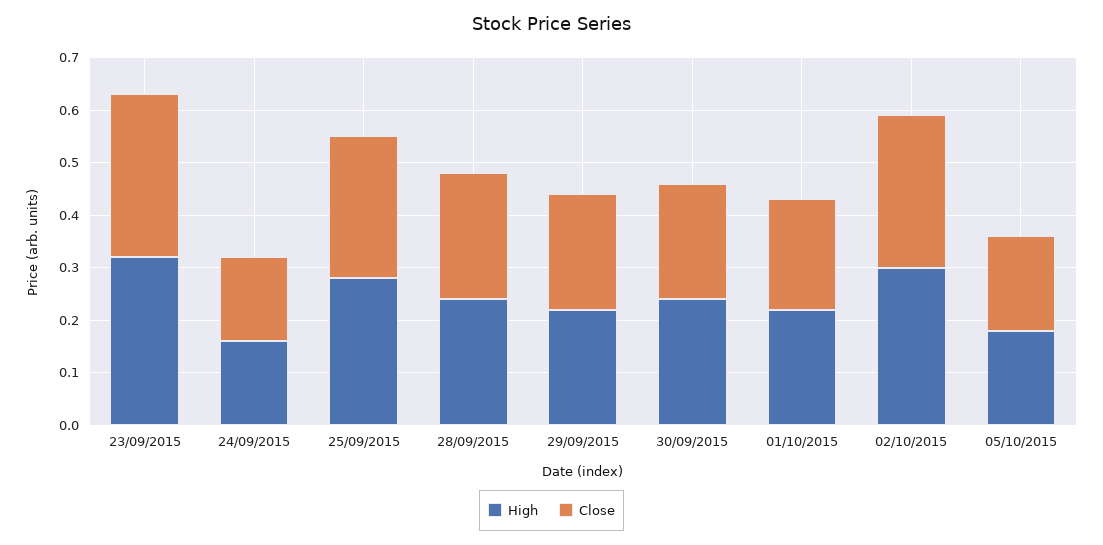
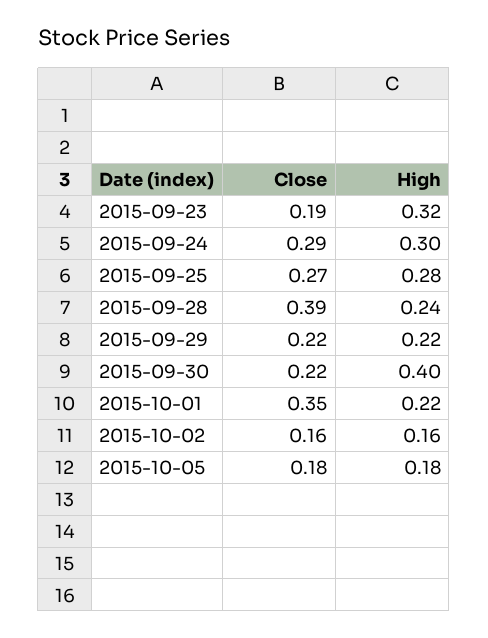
Close, 23/09/2015: 0.3 -> 0.19
High, 24/09/2015: 0.15 -> 0.3
Close, 24/09/2015: 0.15 -> 0.29
Close, 28/09/2015: 0.25 -> 0.39
High, 30/09/2015: 0.25 -> 0.4
Close, 01/10/2015: 0.2 -> 0.35
High, 02/10/2015: 0.3 -> 0.16
Close, 02/10/2015: 0.3 -> 0.16

